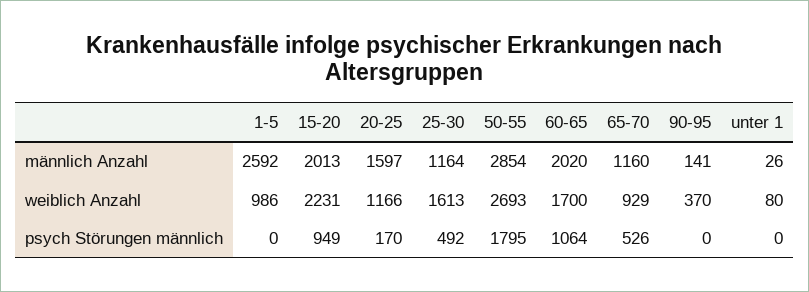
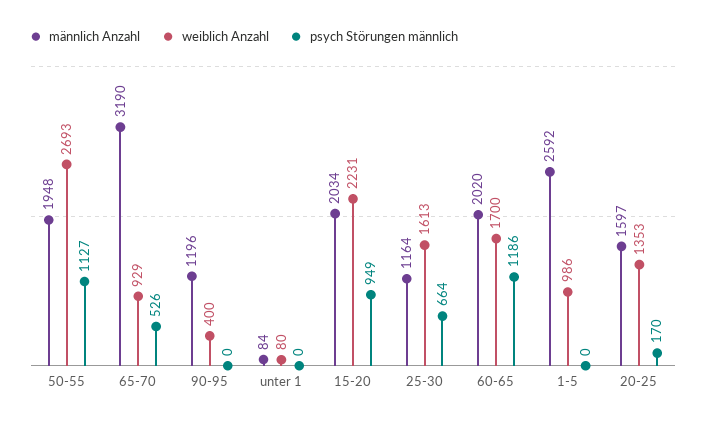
männlich Anzahl, 15-20: 2013 -> 2034
männlich Anzahl, 50-55: 2854 -> 1948
männlich Anzahl, 65-70: 1160 -> 3190
männlich Anzahl, 90-95: 141 -> 1196
männlich Anzahl, unter 1: 26 -> 84
weiblich Anzahl, 20-25: 1166 -> 1353
weiblich Anzahl, 90-95: 370 -> 400
psych Störungen männlich, 25-30: 492 -> 664
psych Störungen männlich, 50-55: 1795 -> 1127
psych Störungen männlich, 60-65: 1064 -> 1186

